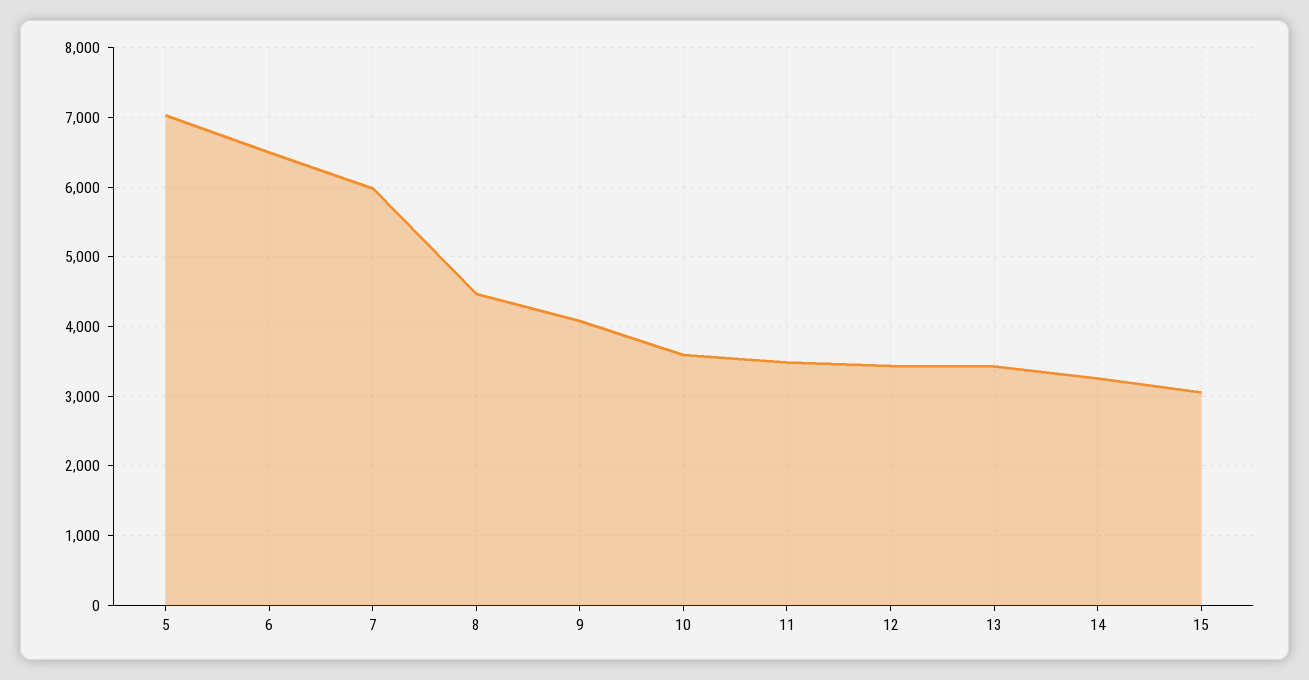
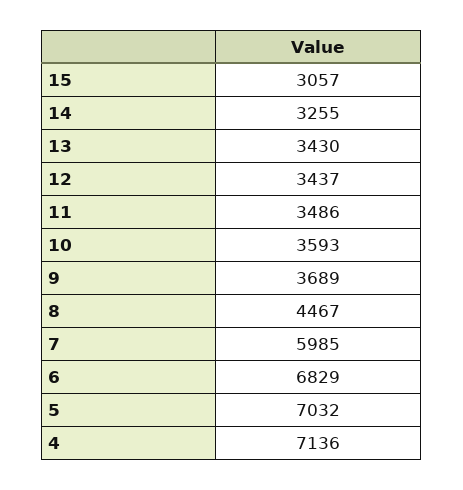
6: 6500 -> 6829
9: 4100 -> 3689
4: none -> 7136

